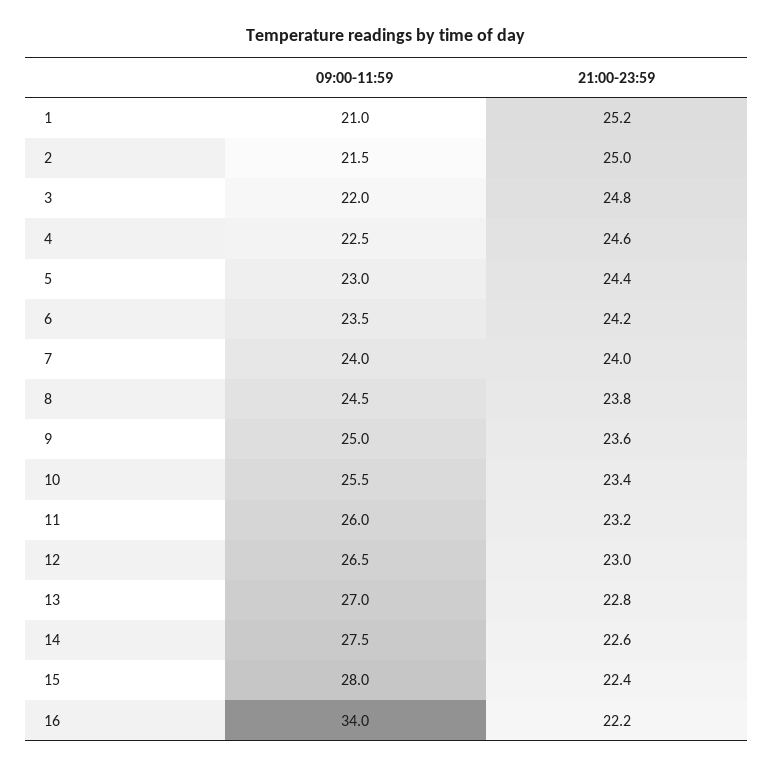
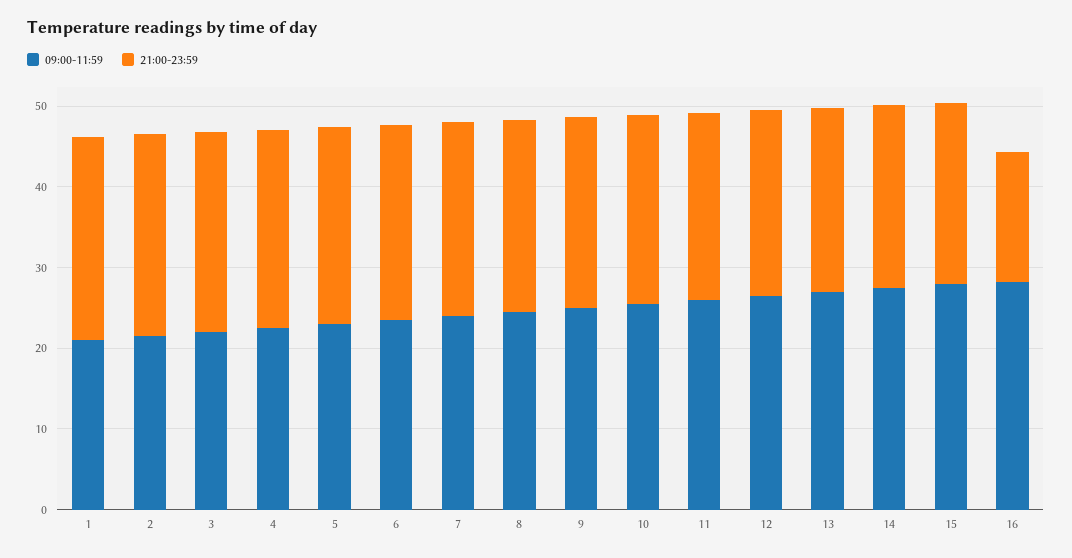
09:00-11:59, 16: 34 -> 28
21:00-23:59, 16: 22.2 -> 16

